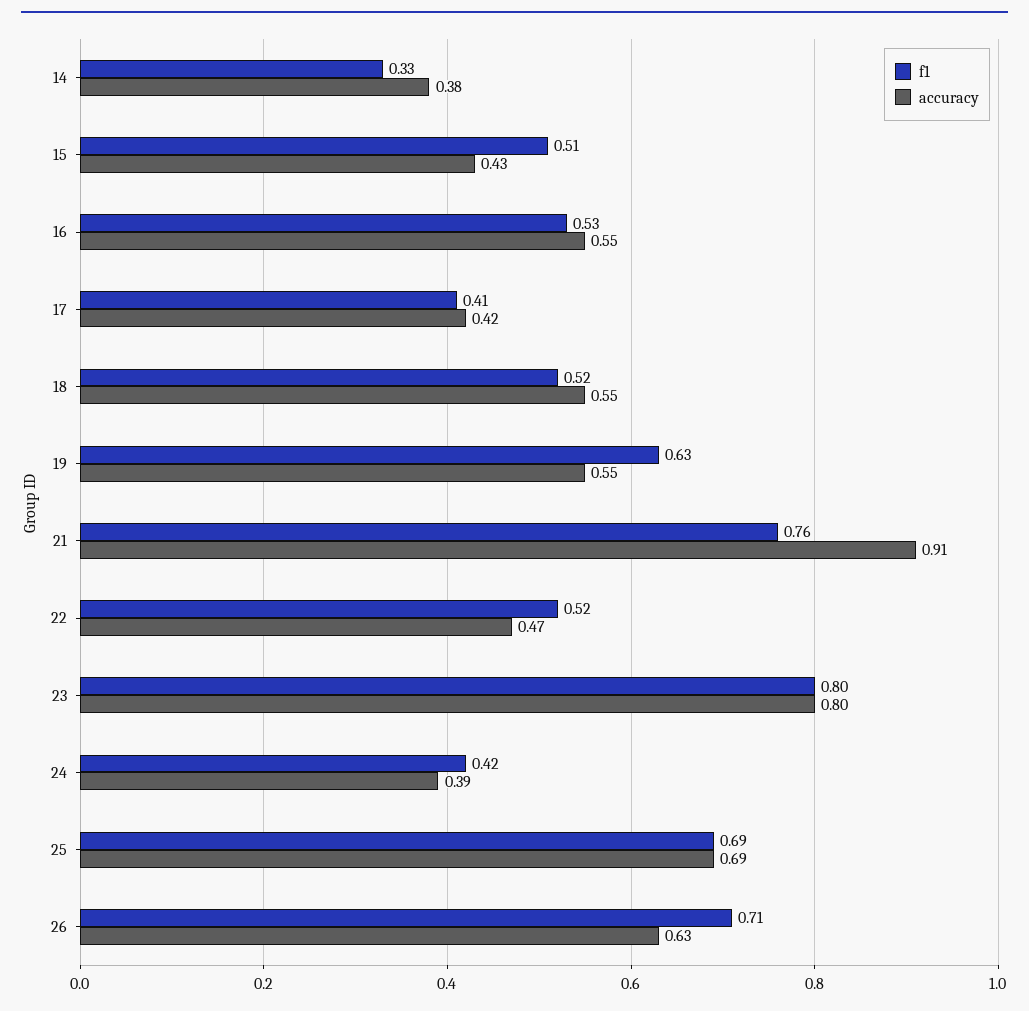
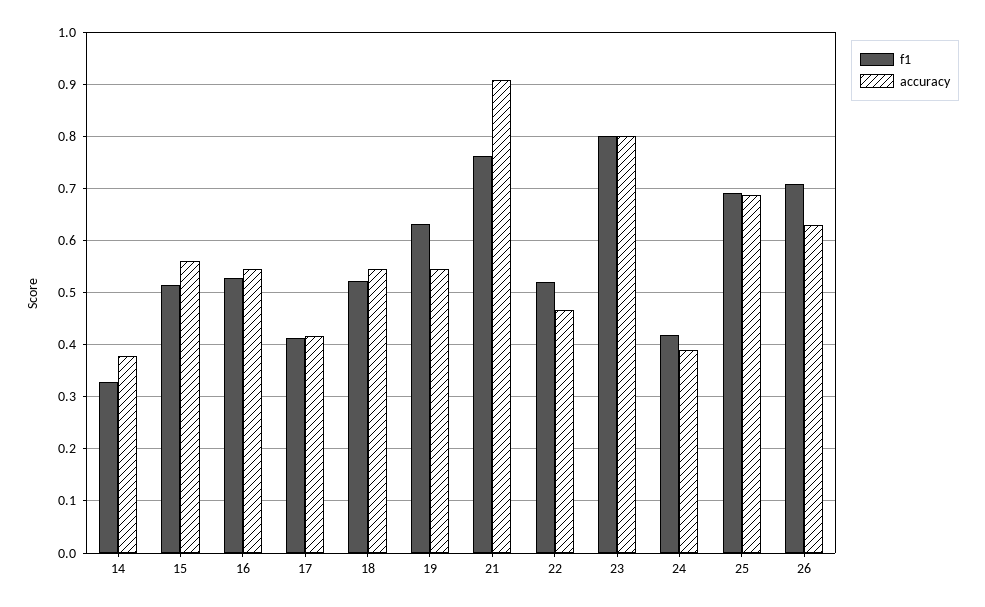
accuracy, 15: 0.43 -> 0.56

